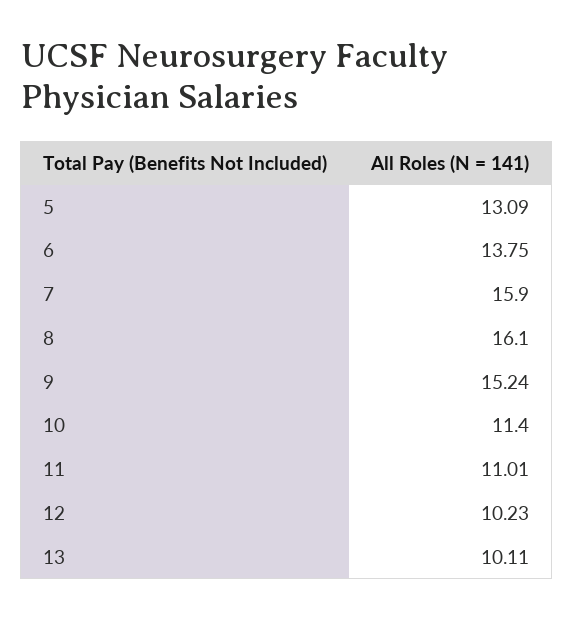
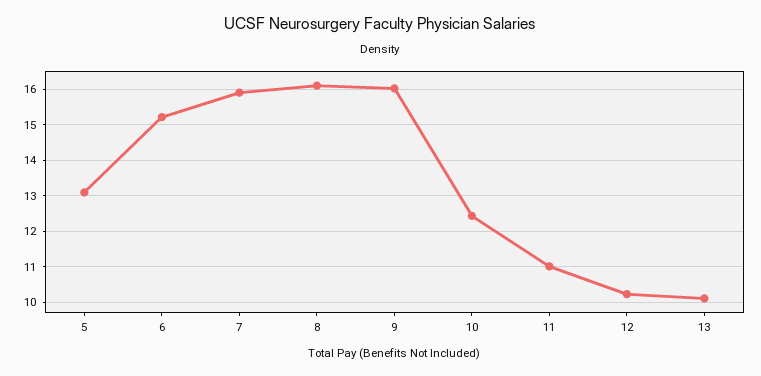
6: 13.75 -> 15.2
9: 15.24 -> 16
10: 11.4 -> 12.4

